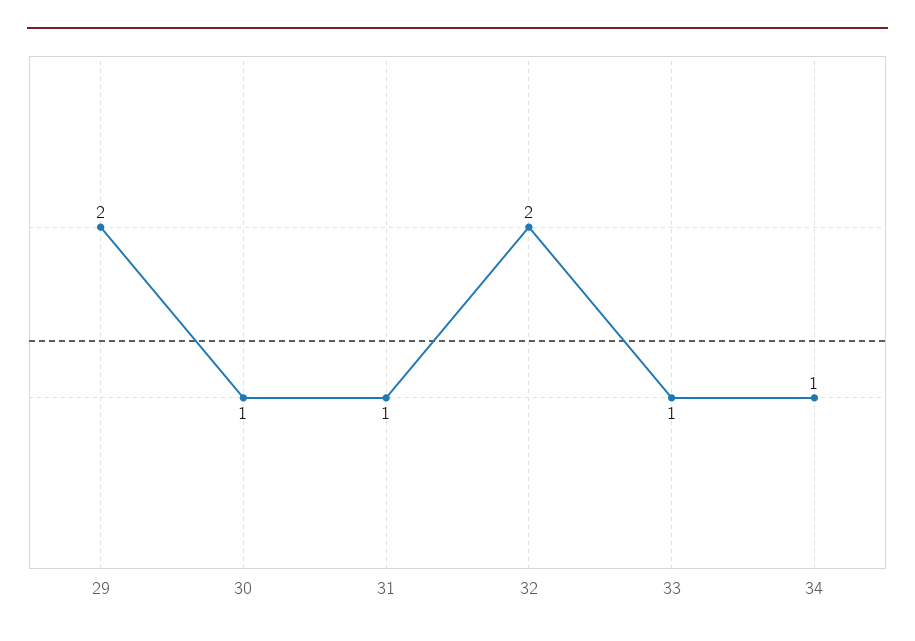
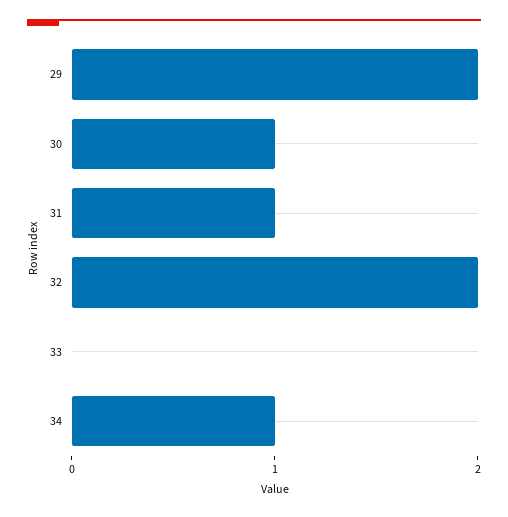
33: 1 -> 0

